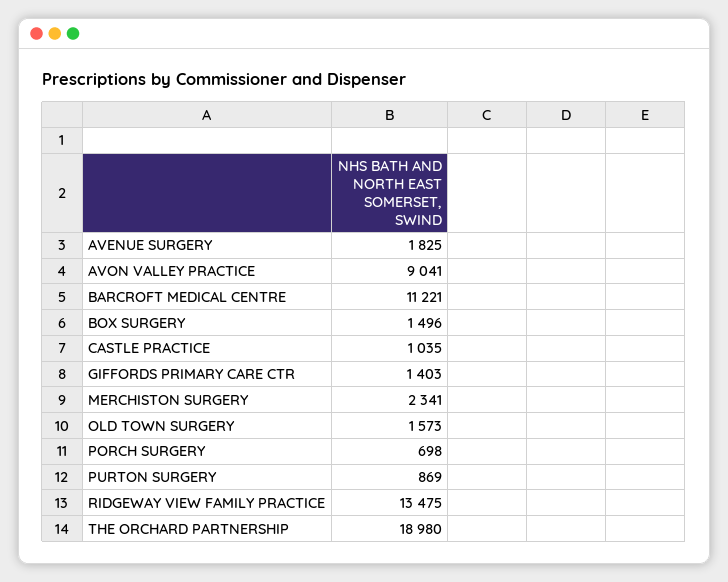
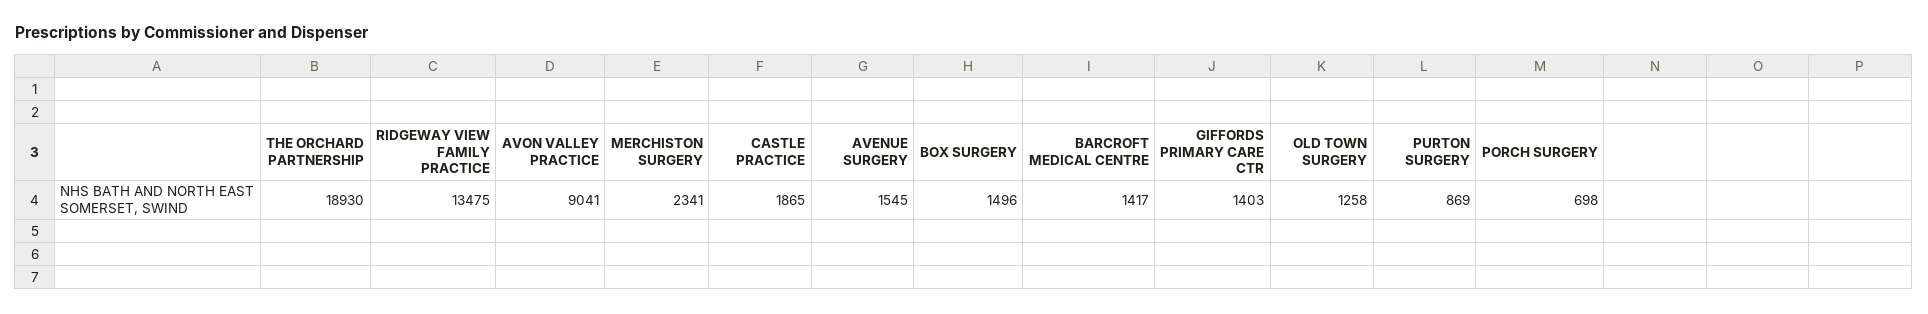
AVENUE SURGERY: 1825 -> 1545
BARCROFT MEDICAL CENTRE: 11221 -> 1417
CASTLE PRACTICE: 1035 -> 1865
OLD TOWN SURGERY: 1573 -> 1258
THE ORCHARD PARTNERSHIP: 18980 -> 18930

